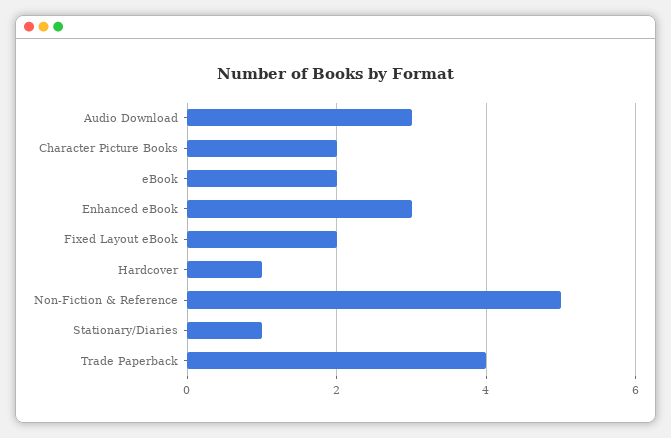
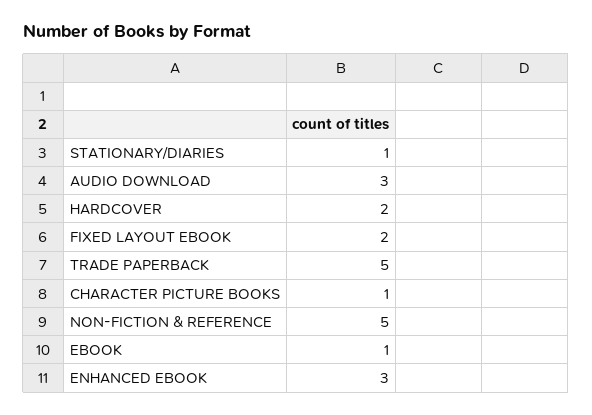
Character Picture Books: 2 -> 1
eBook: 2 -> 1
Hardcover: 1 -> 2
Trade Paperback: 4 -> 5

